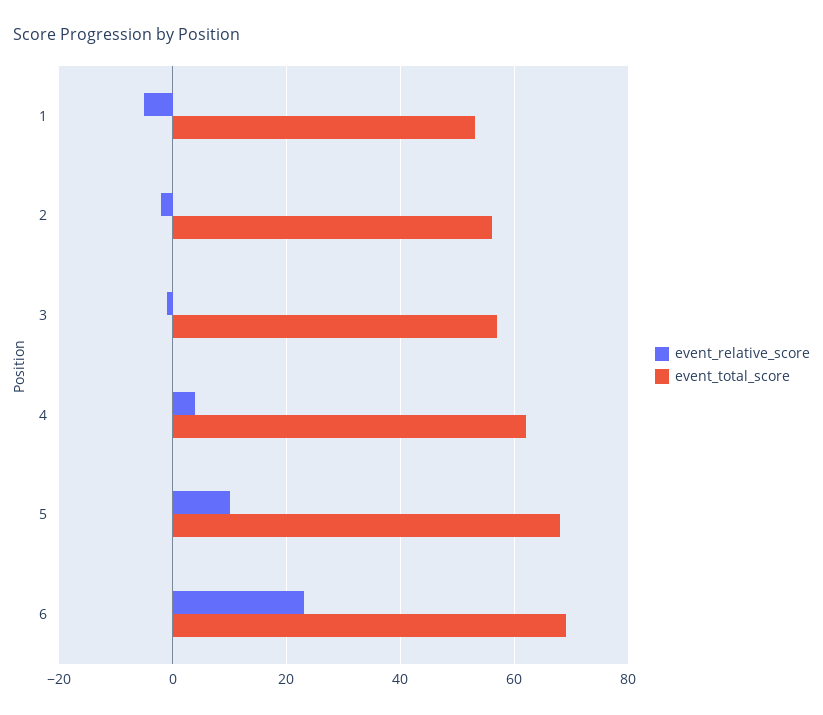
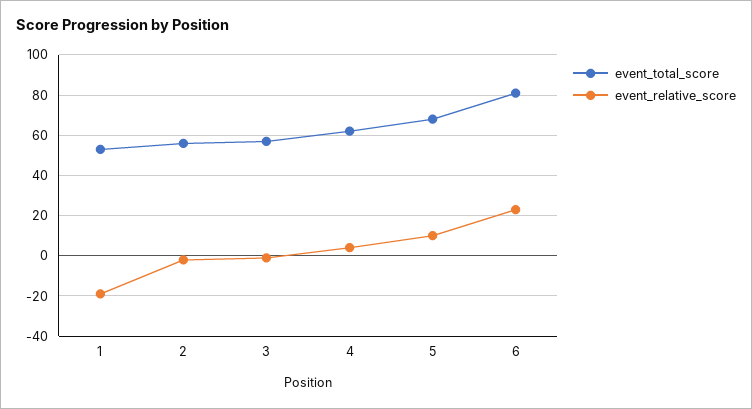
event_relative_score, 1: -5 -> -20
event_total_score, 6: 70 -> 80

